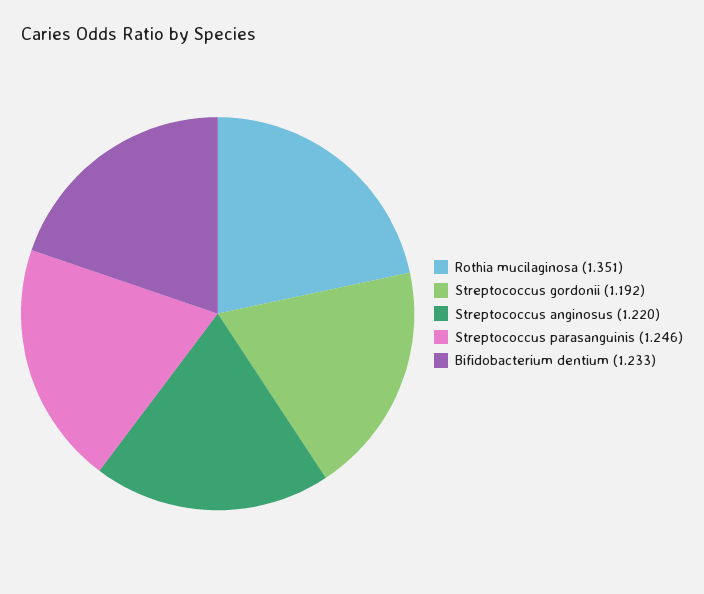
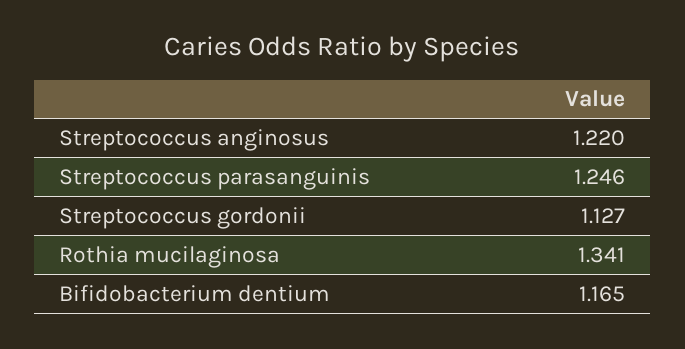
Rothia mucilaginosa: 1.351 -> 1.341
Streptococcus gordonii: 1.192 -> 1.127
Bifidobacterium dentium: 1.233 -> 1.165

